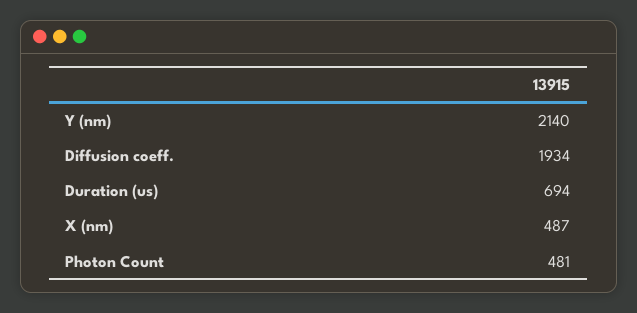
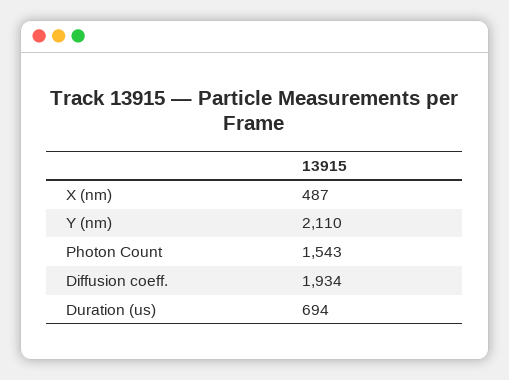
Y (nm): 2140 -> 2110
Photon Count: 481 -> 1543

